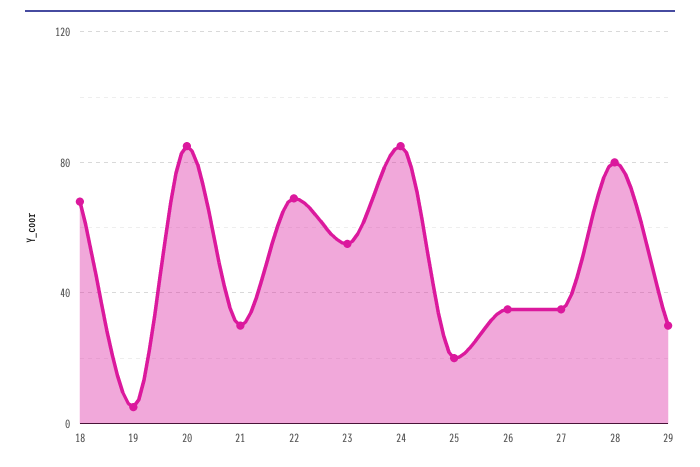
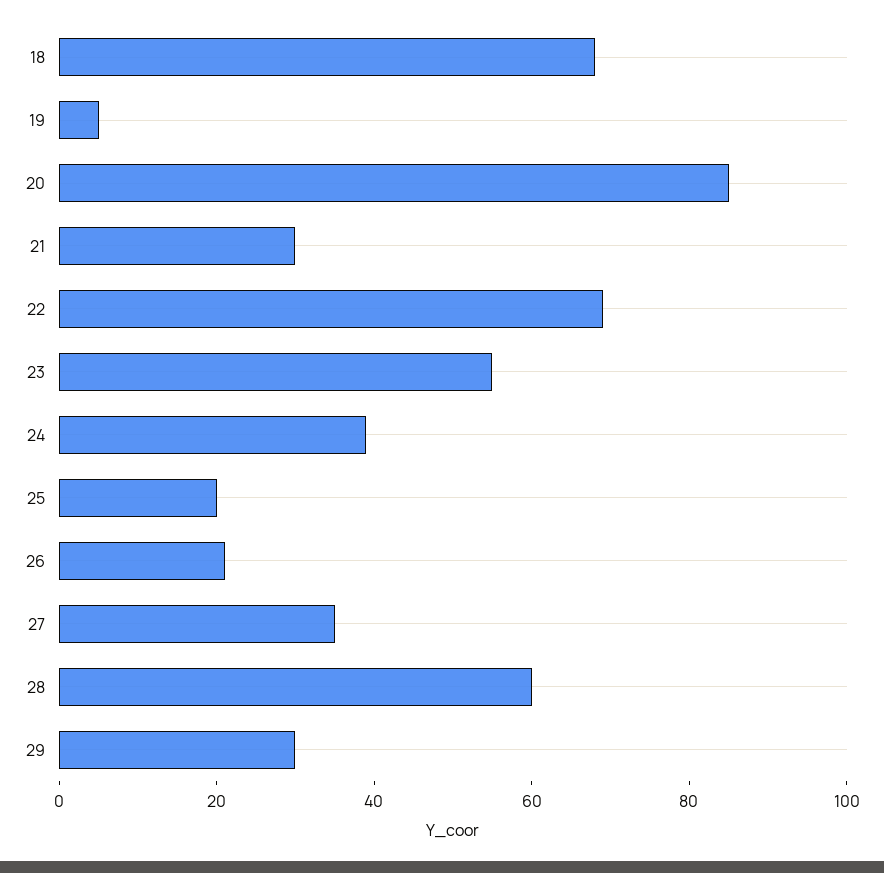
24: 85 -> 40
26: 35 -> 20
28: 80 -> 60

